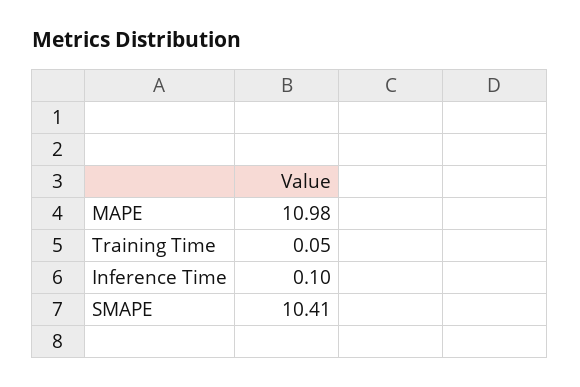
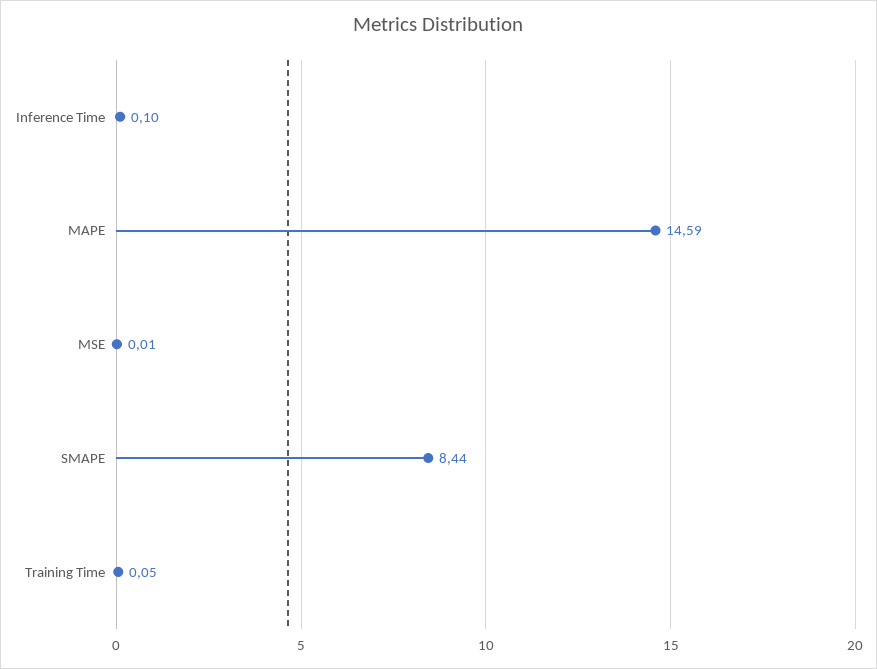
MAPE: 10.98 -> 14.59
SMAPE: 10.41 -> 8.44
MSE: none -> 0.01

